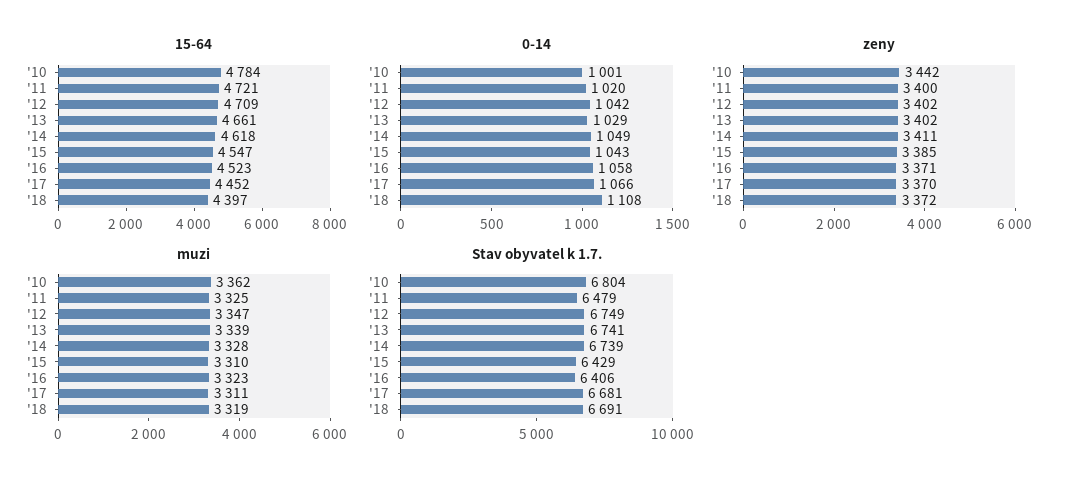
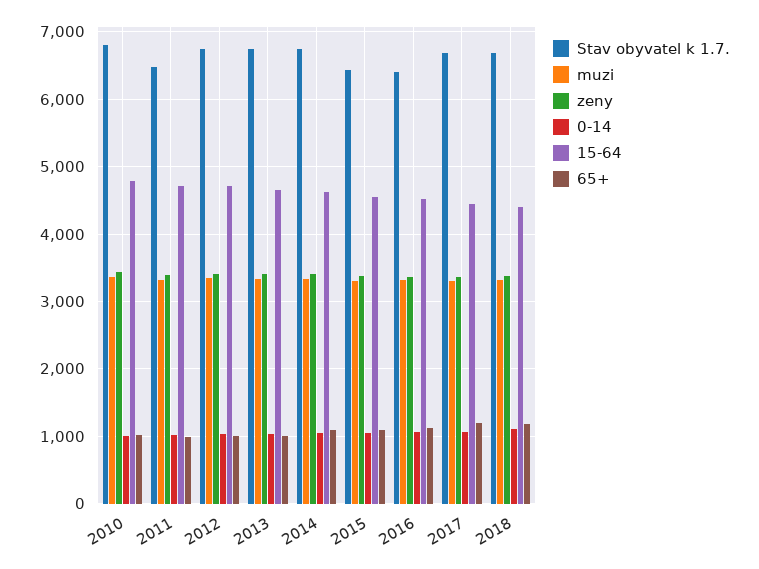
65+, '10: none -> 1000
65+, '11: none -> 1000
65+, '12: none -> 1000
65+, '13: none -> 1000
65+, '14: none -> 1100
65+, '15: none -> 1100
65+, '16: none -> 1100
65+, '17: none -> 1200
65+, '18: none -> 1200

